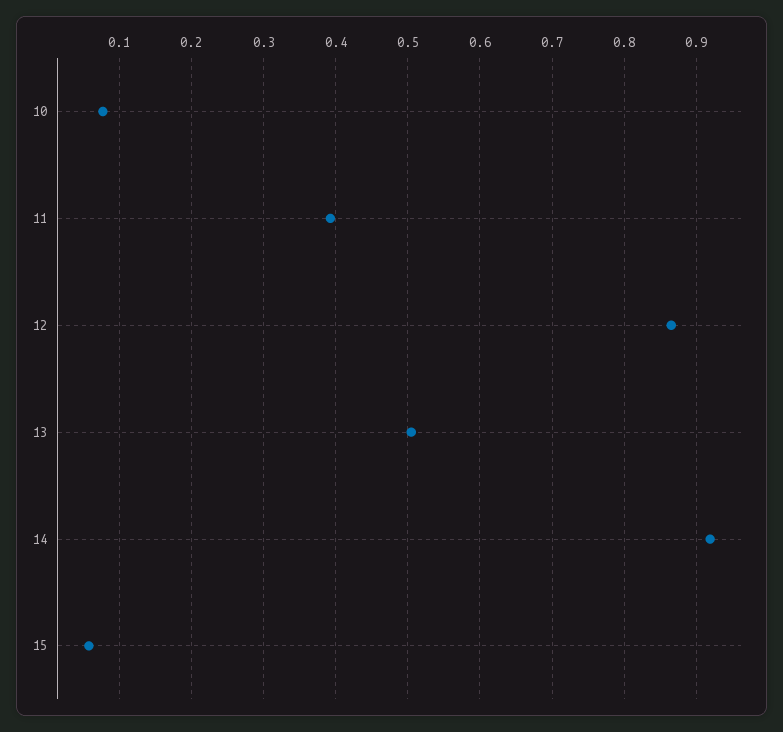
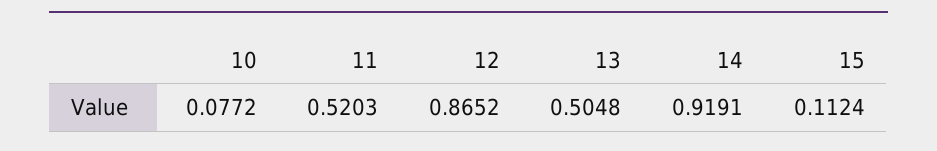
11: 0.39 -> 0.5203
15: 0.06 -> 0.1124

